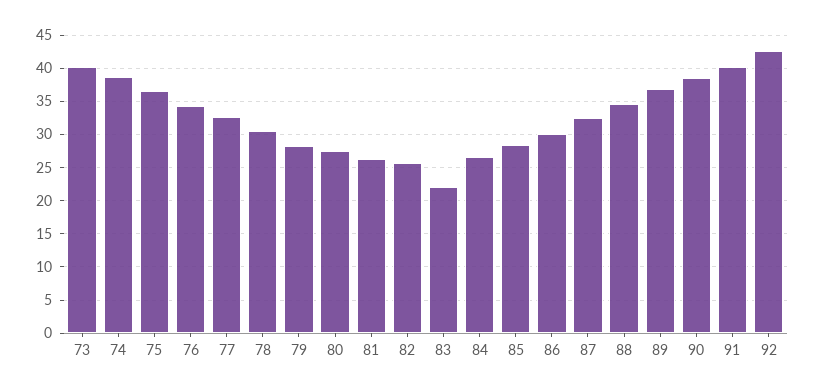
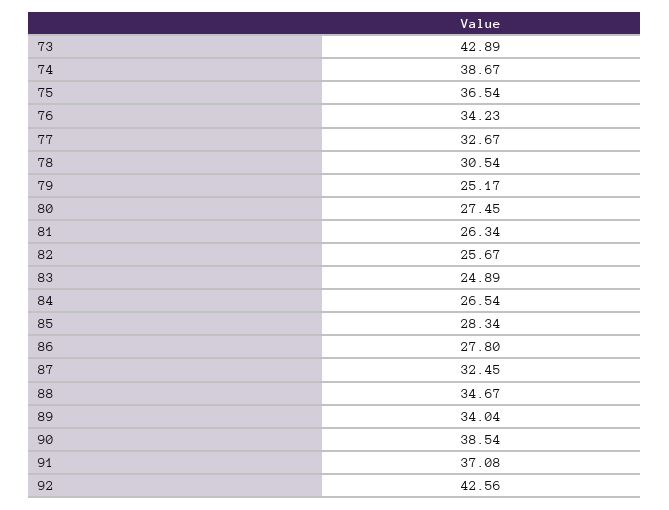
73: 40 -> 42.89
79: 28 -> 25.17
83: 22 -> 24.89
86: 30 -> 27.8
89: 37 -> 34.04
91: 40 -> 37.08

